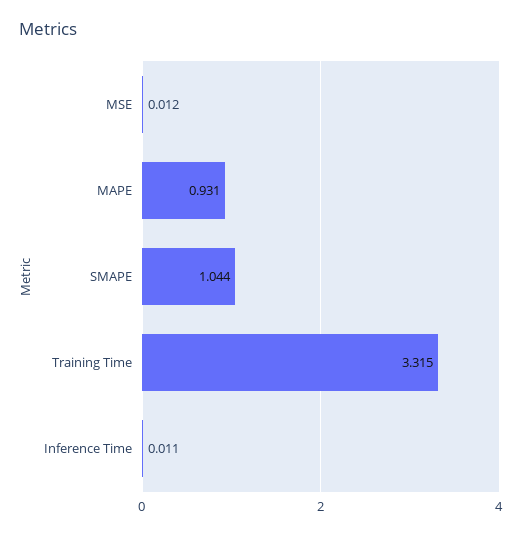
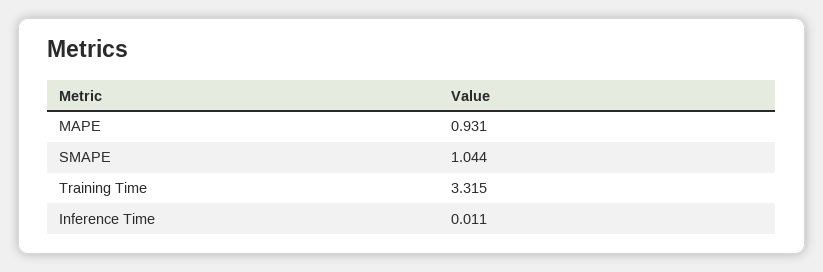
MSE: 0.012 -> none

